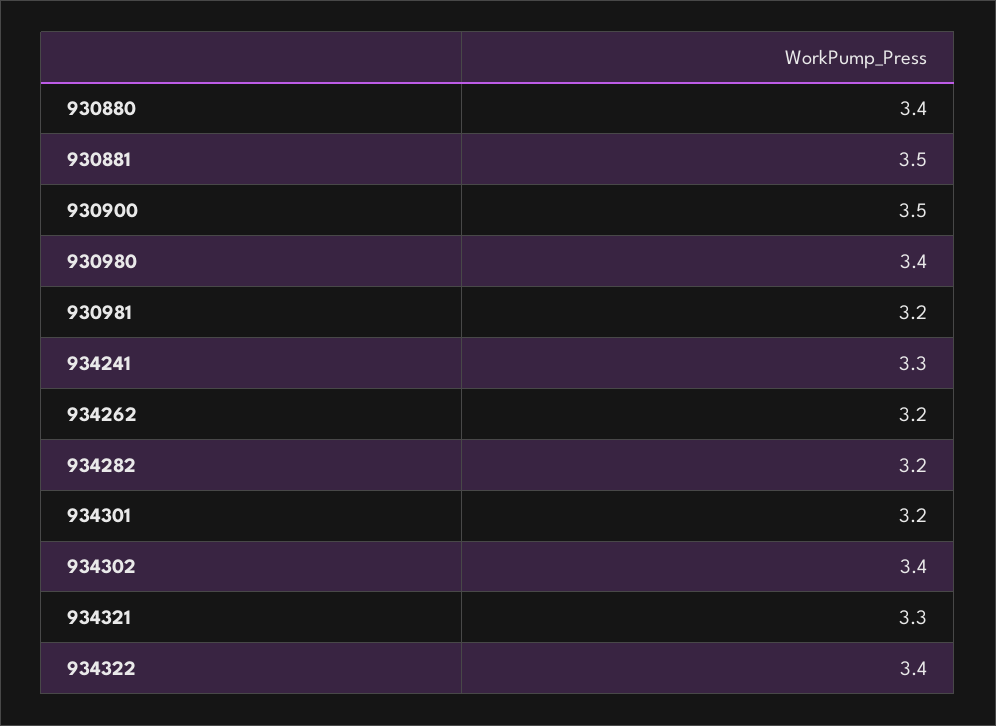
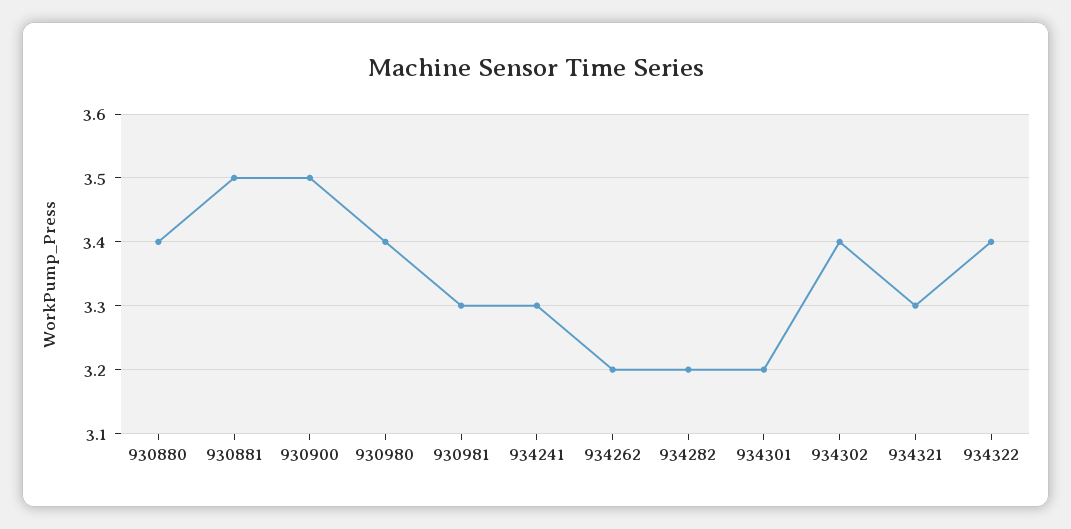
930981: 3.2 -> 3.3

